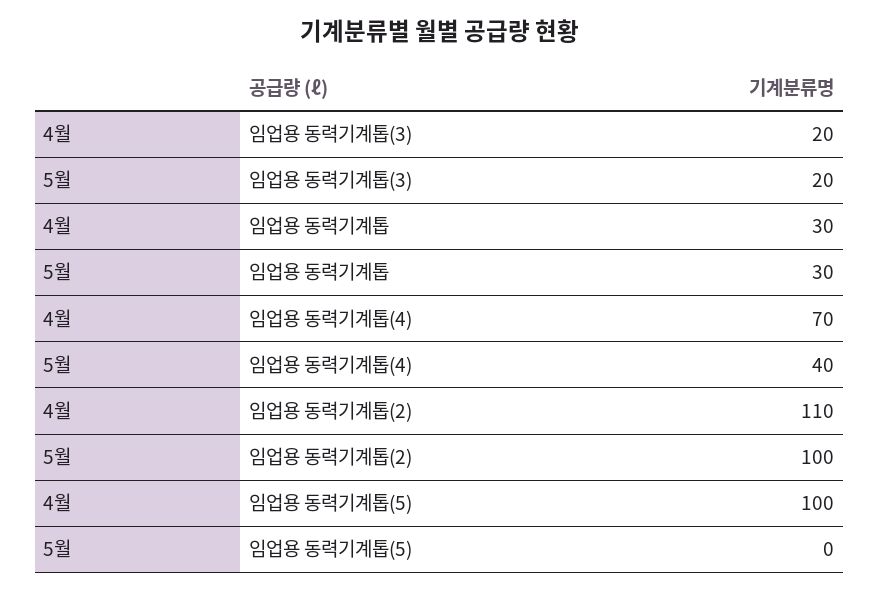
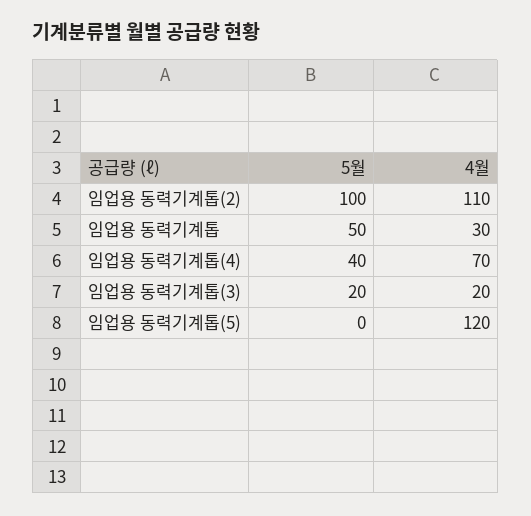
5월, 임업용 동력기계톱: 30 -> 50
4월, 임업용 동력기계톱(5): 100 -> 120

